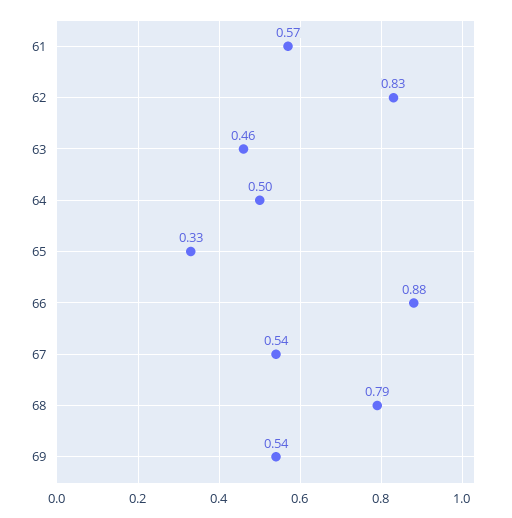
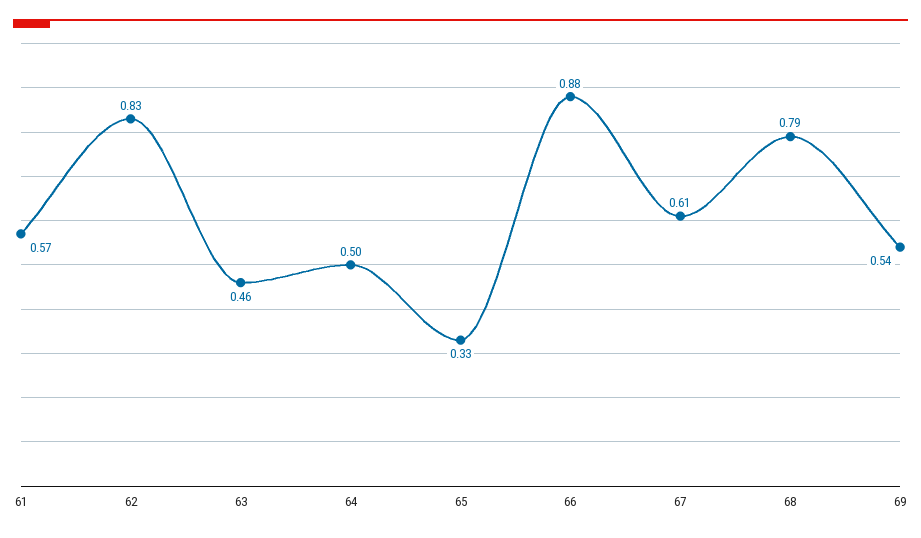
67: 0.54 -> 0.61

